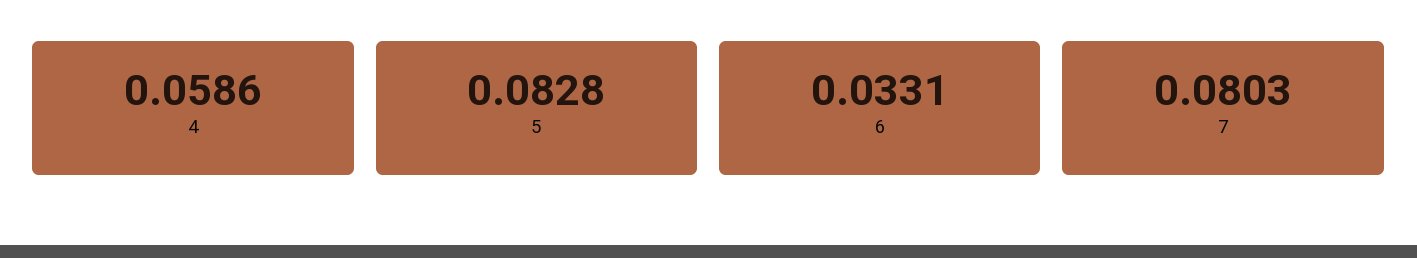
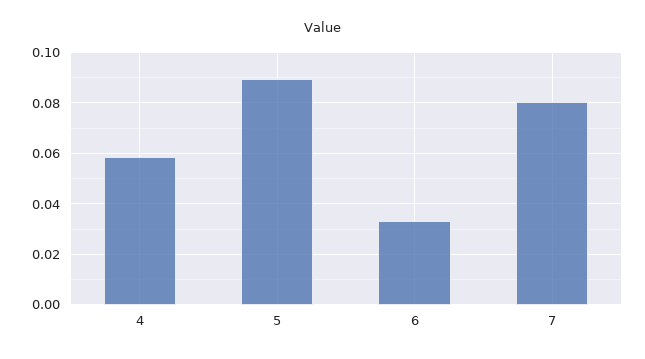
5: 0.0828 -> 0.09

